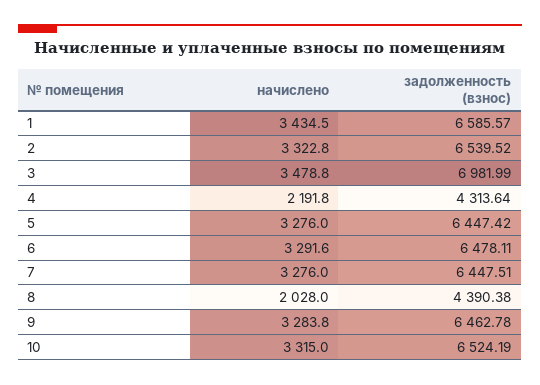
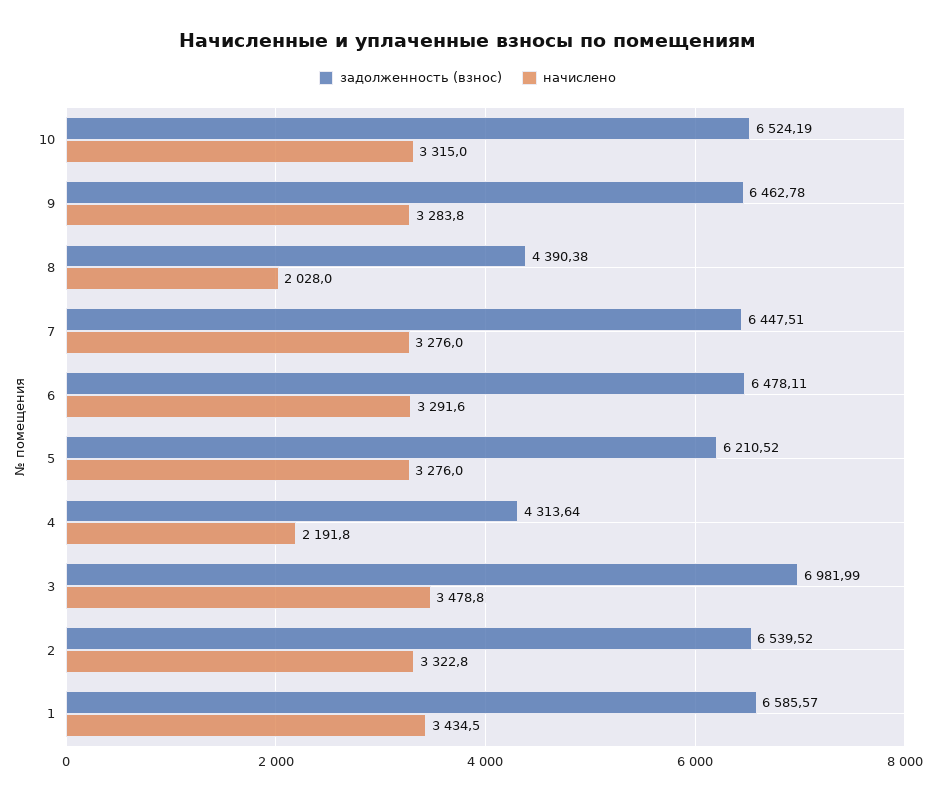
задолженность (взнос), 5: 6447.42 -> 6210.52

